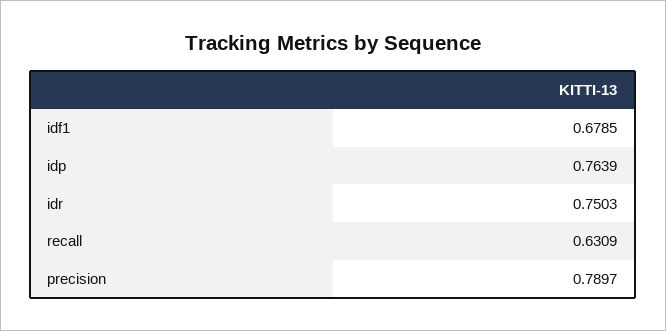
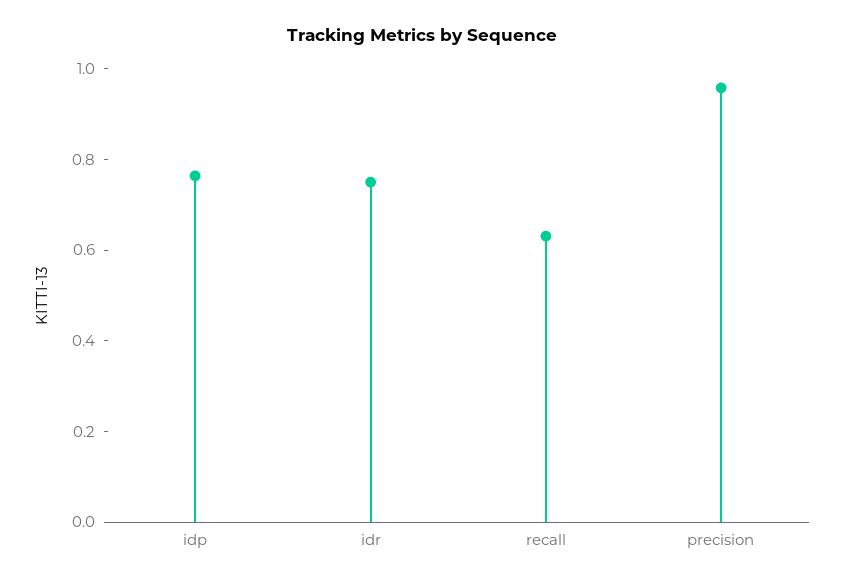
idf1: 0.6785 -> none
precision: 0.7897 -> 0.95

